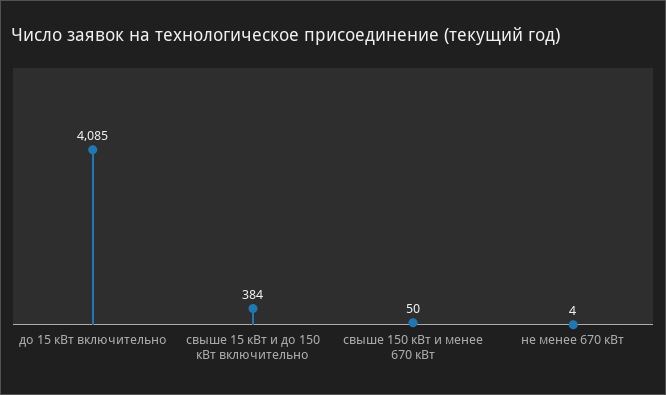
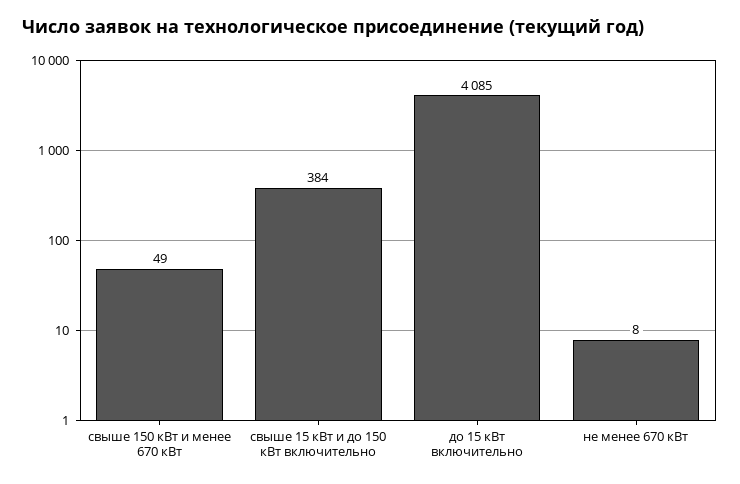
свыше 150 кВт и менее 670 кВт: 50 -> 49
не менее 670 кВт: 4 -> 8

